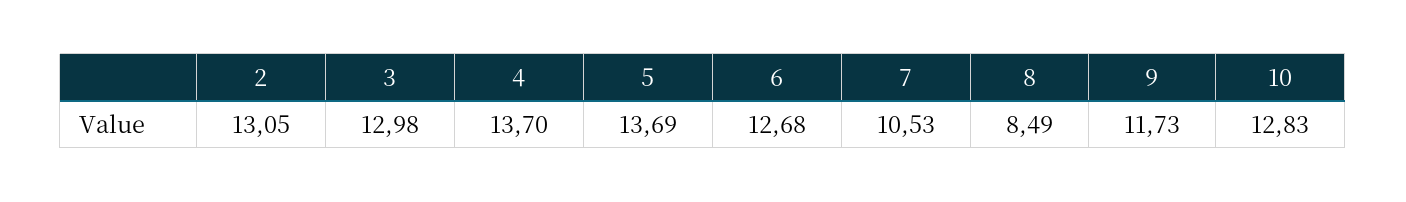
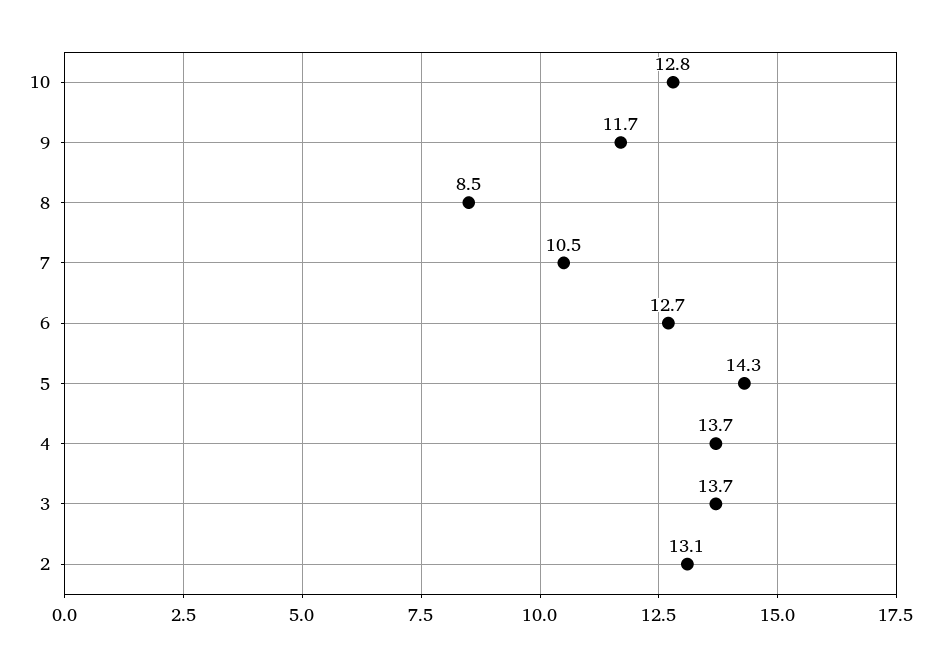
3: 12.98 -> 13.7
5: 13.69 -> 14.3

